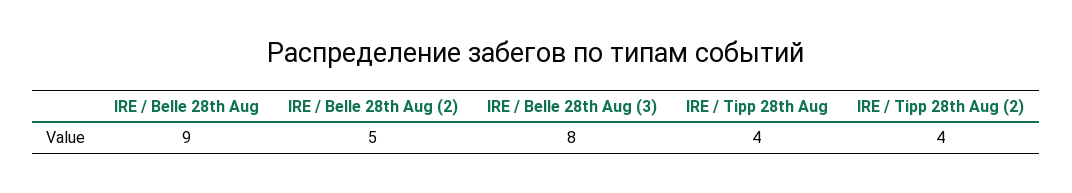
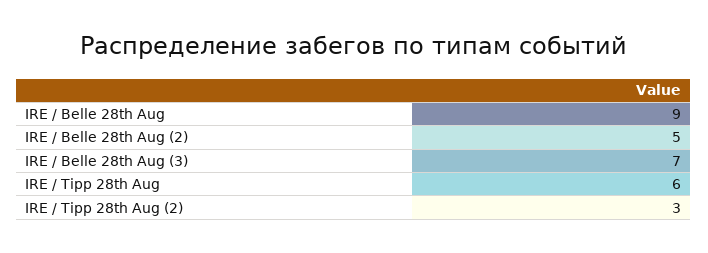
IRE / Belle 28th Aug (3): 8 -> 7
IRE / Tipp 28th Aug: 4 -> 6
IRE / Tipp 28th Aug (2): 4 -> 3

